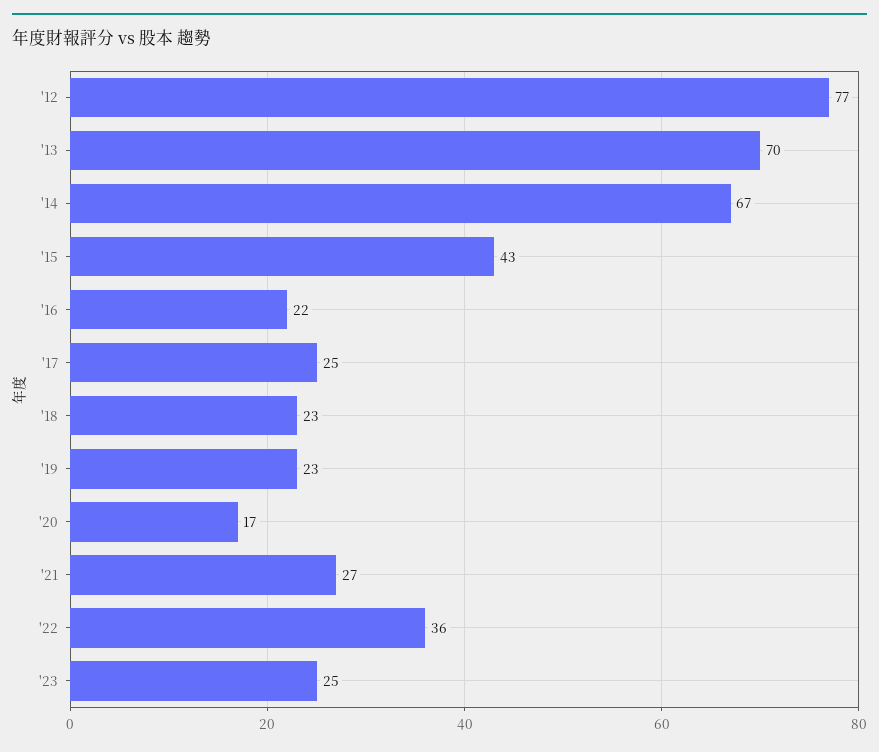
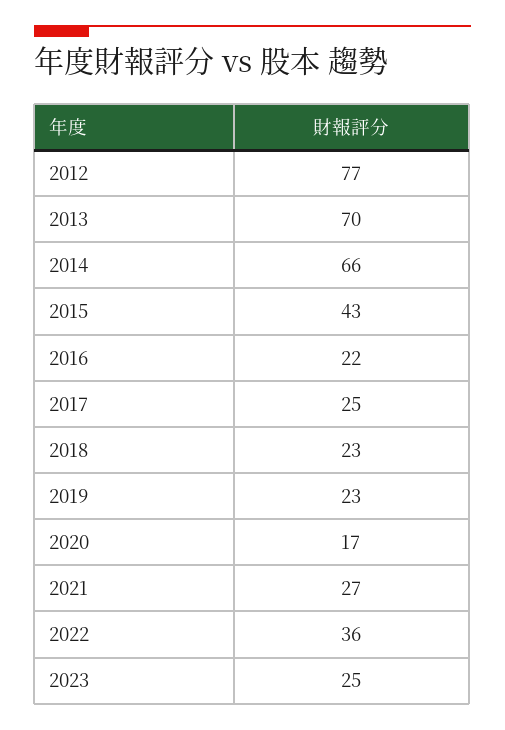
'14: 67 -> 66

